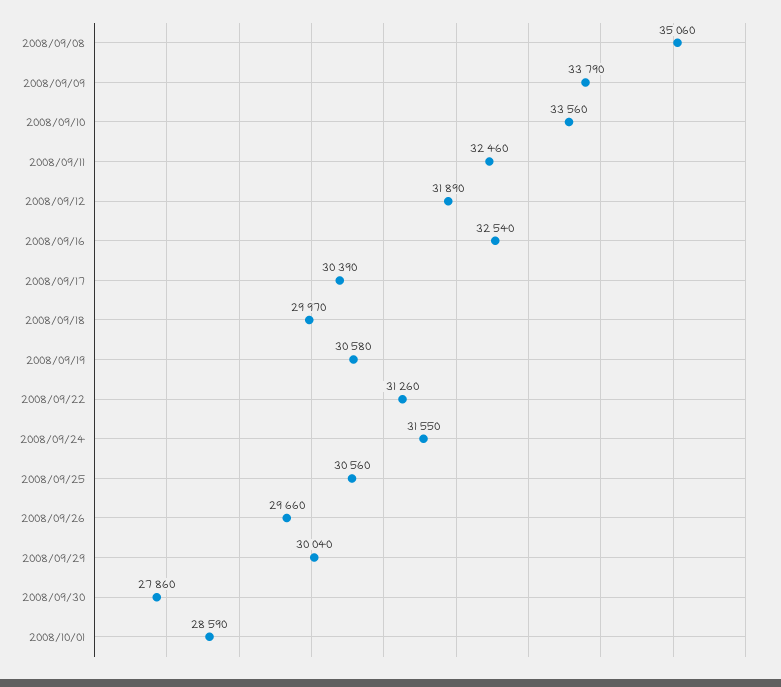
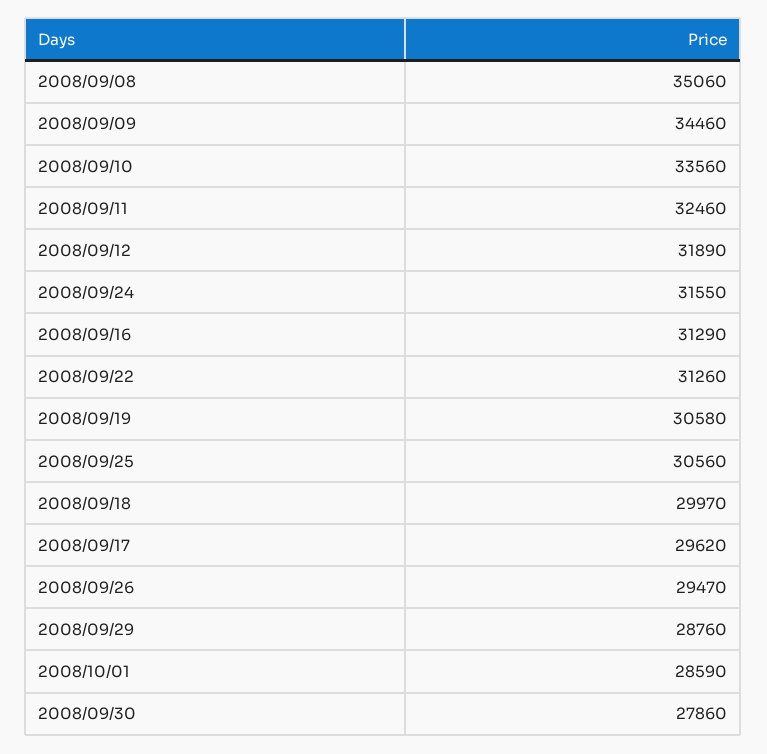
2008/09/09: 33790 -> 34460
2008/09/16: 32540 -> 31290
2008/09/17: 30390 -> 29620
2008/09/26: 29660 -> 29470
2008/09/29: 30040 -> 28760

